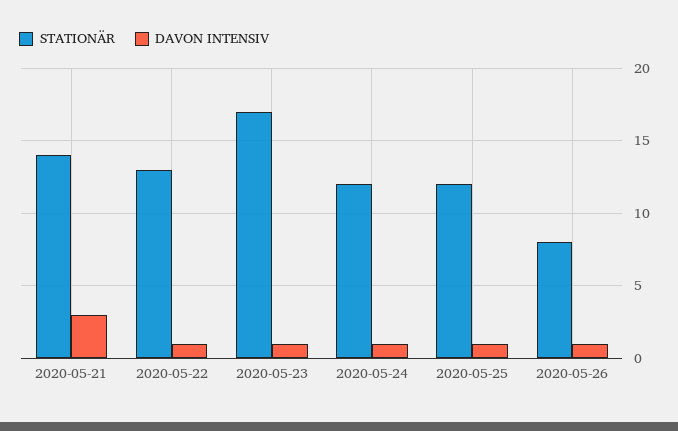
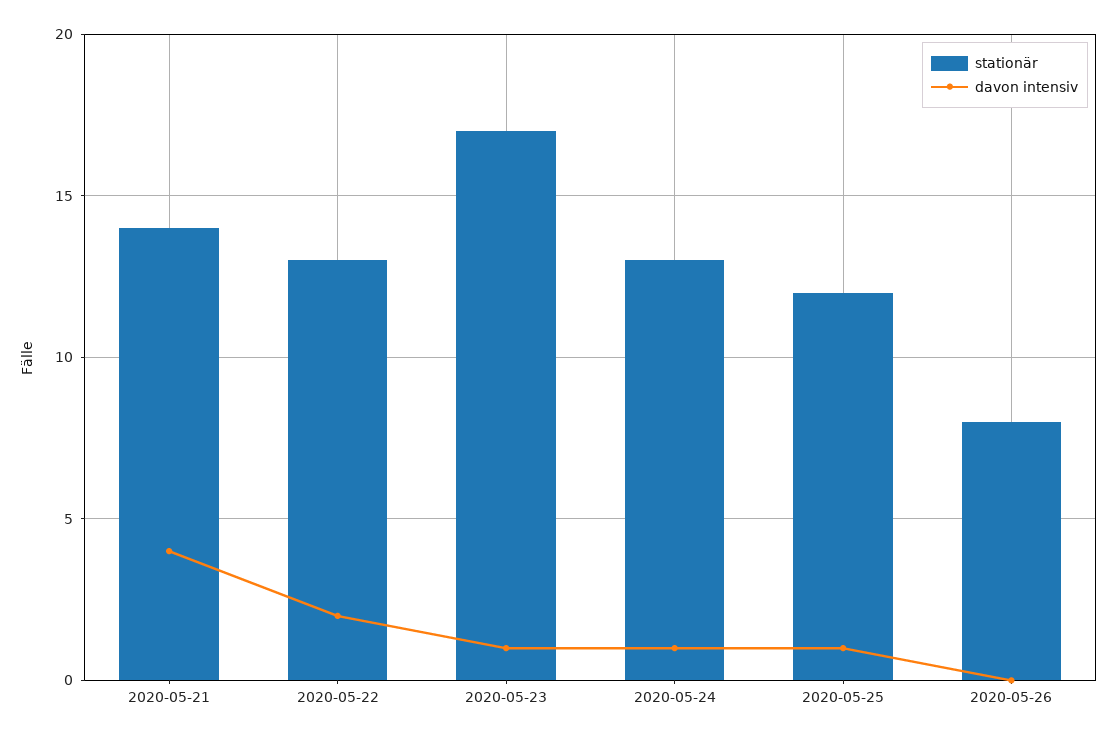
DAVON INTENSIV, 2020-05-21: 3 -> 4
DAVON INTENSIV, 2020-05-22: 1 -> 2
STATIONÄR, 2020-05-24: 12 -> 13
DAVON INTENSIV, 2020-05-26: 1 -> 0

